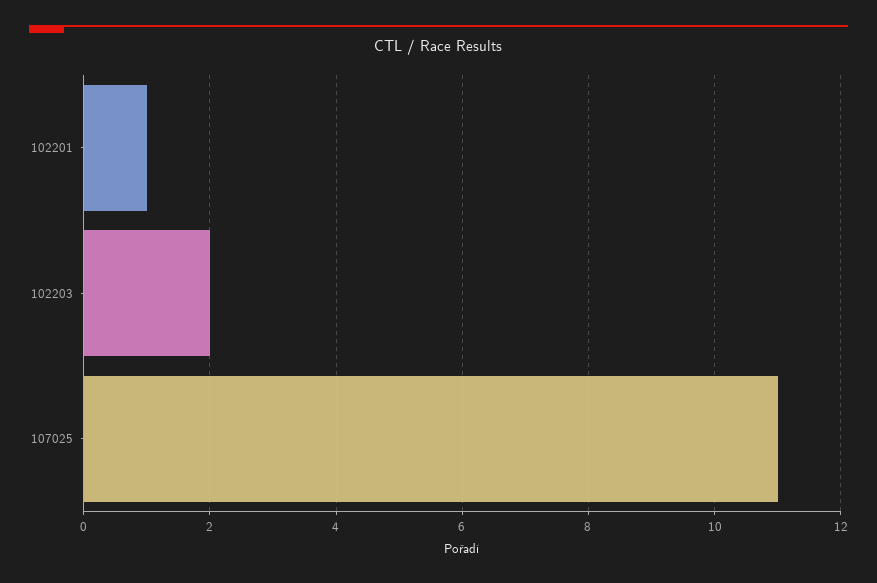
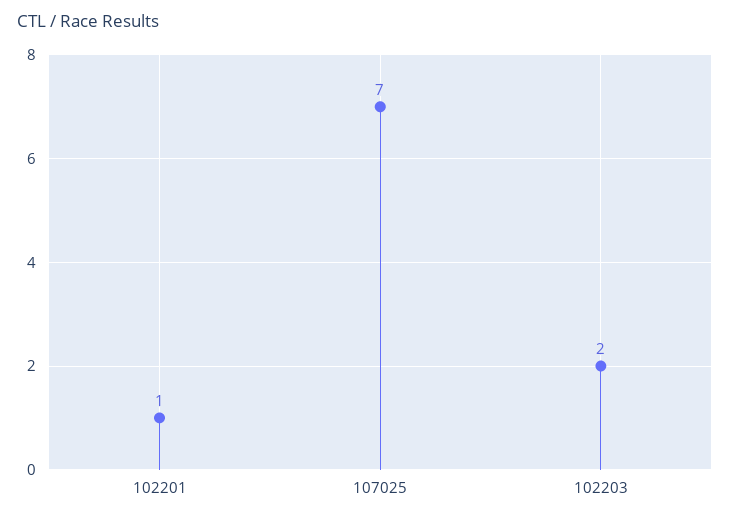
107025: 11 -> 7

